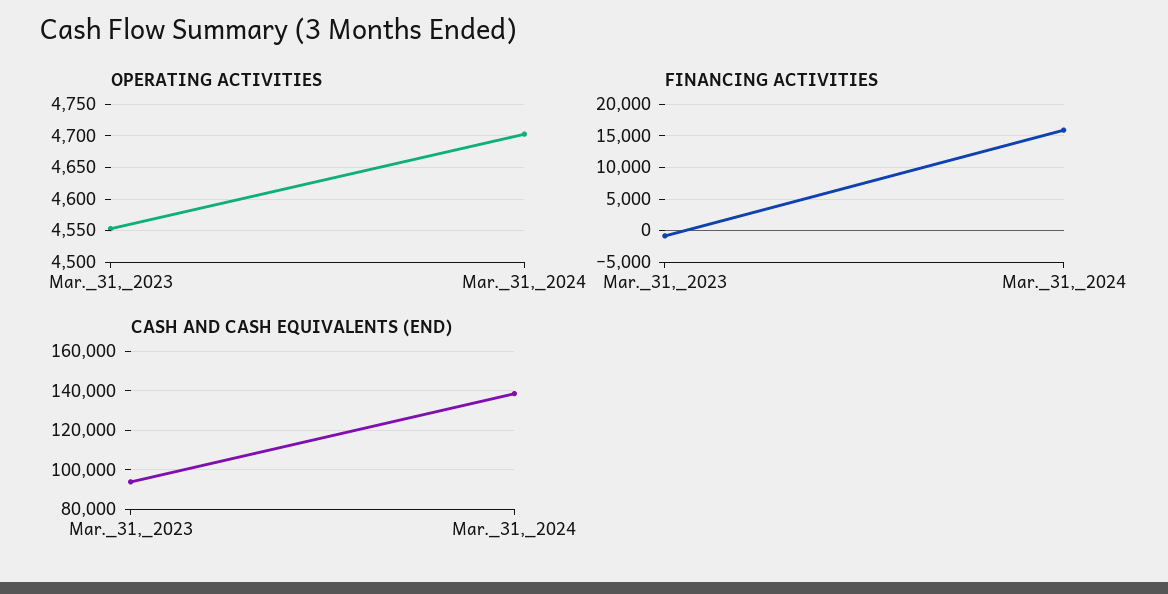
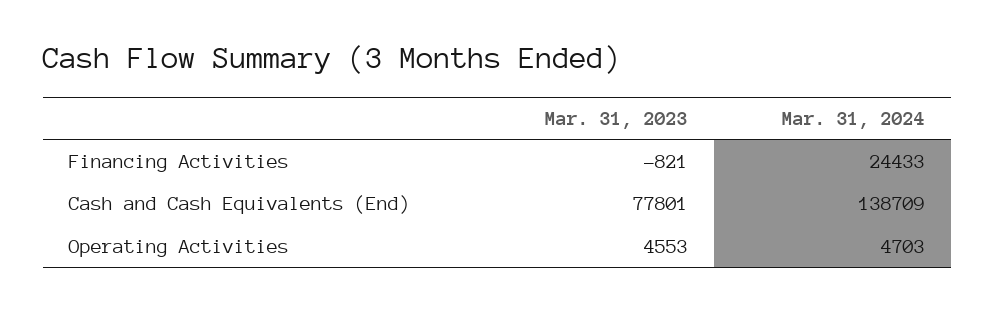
FINANCING ACTIVITIES, Mar._31,_2024: 16000 -> 24433
CASH AND CASH EQUIVALENTS (END), Mar._31,_2023: 95000 -> 77801

